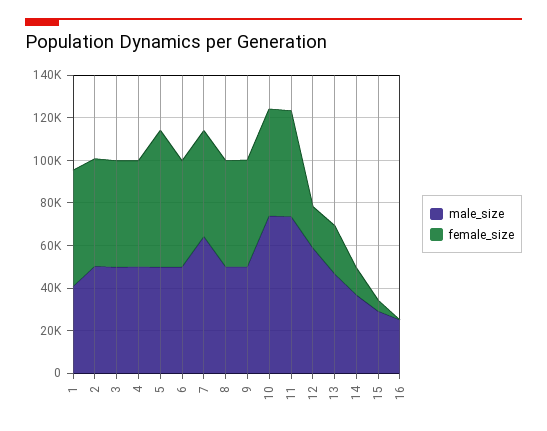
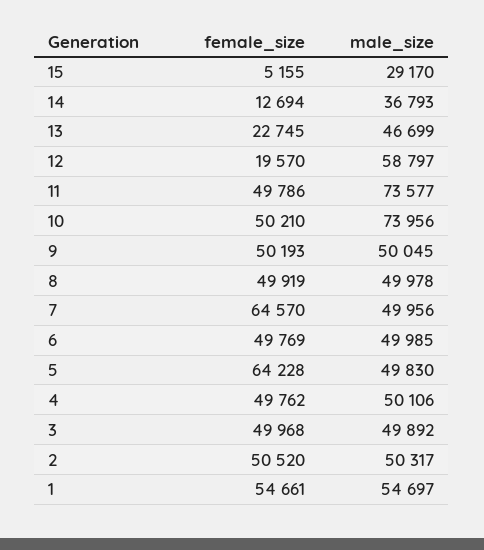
male_size, 1: 40000 -> 54697
male_size, 7: 65000 -> 49956
female_size, 7: 50000 -> 64570
male_size, 16: 25000 -> none
female_size, 16: 0 -> none

